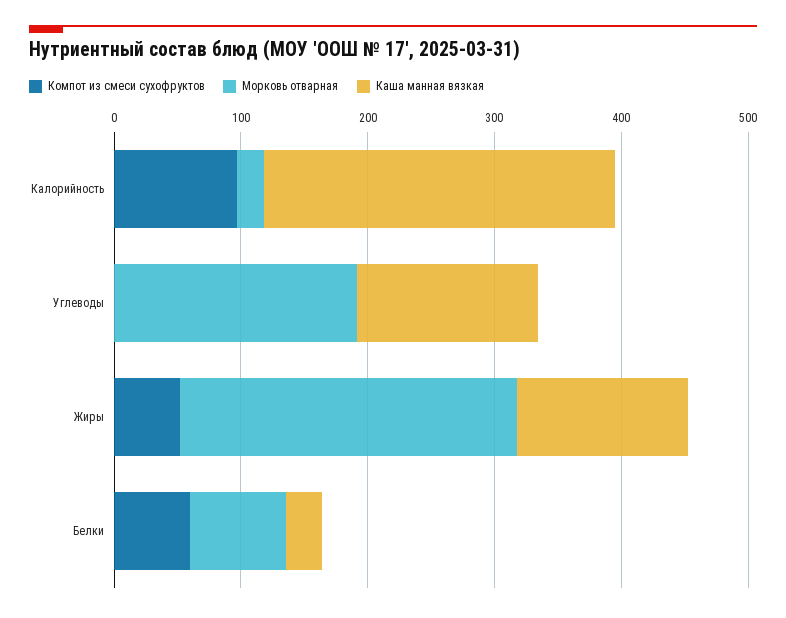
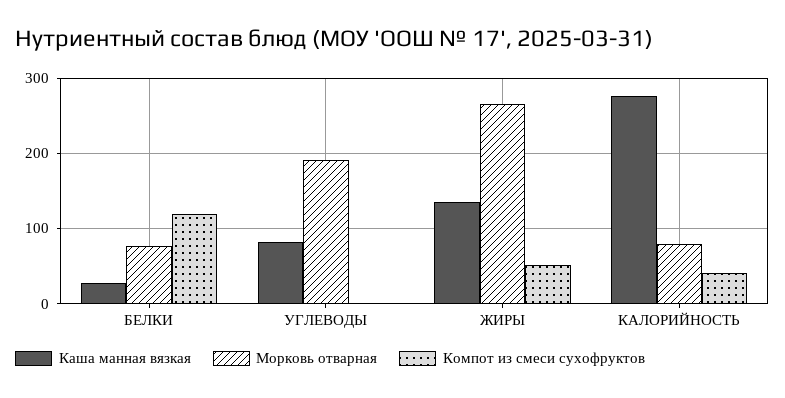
Компот из смеси сухофруктов, Калорийность: 100 -> 40
Морковь отварная, Калорийность: 20 -> 80
Каша манная вязкая, Углеводы: 140 -> 80
Компот из смеси сухофруктов, Белки: 60 -> 120

